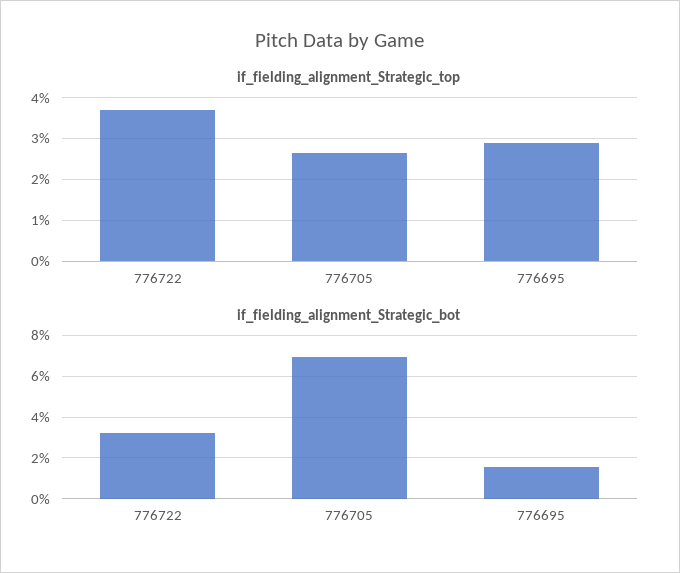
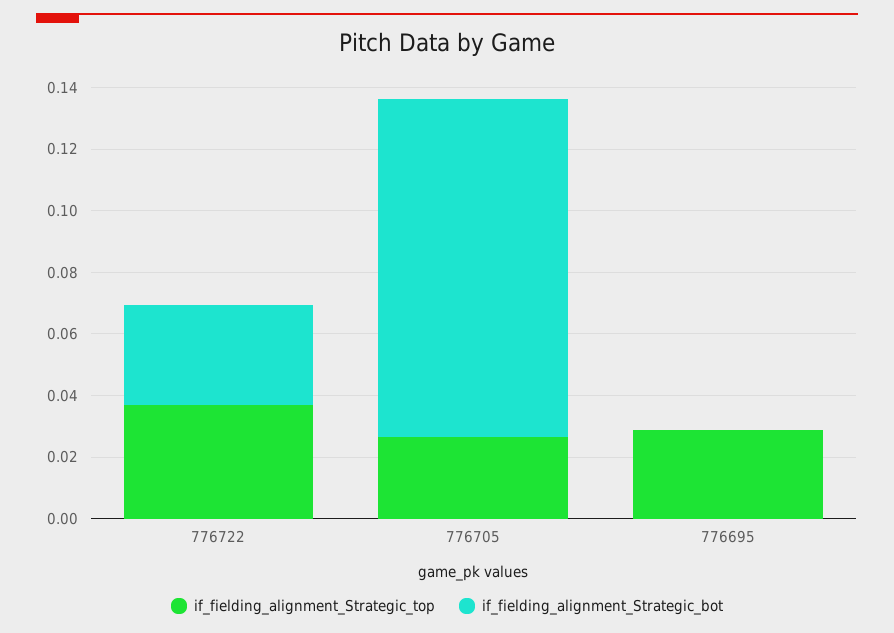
if_fielding_alignment_Strategic_bot, 776705: 0.07 -> 0.11
if_fielding_alignment_Strategic_bot, 776695: 0.015 -> 0

